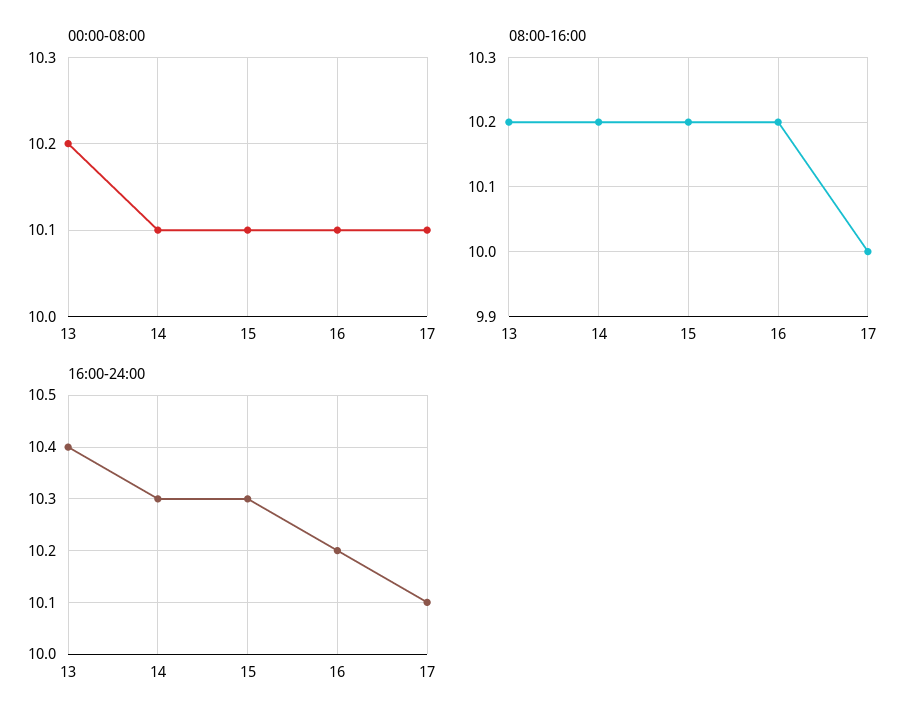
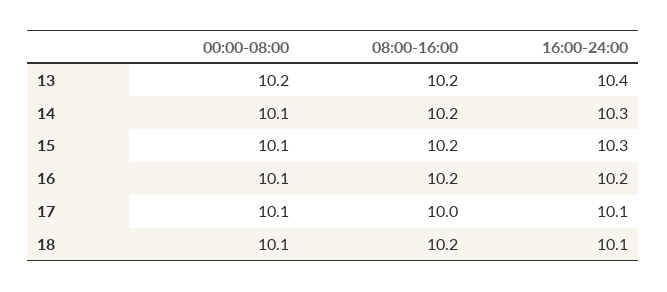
00:00-08:00, 18: none -> 10.1
08:00-16:00, 18: none -> 10.2
16:00-24:00, 18: none -> 10.1

